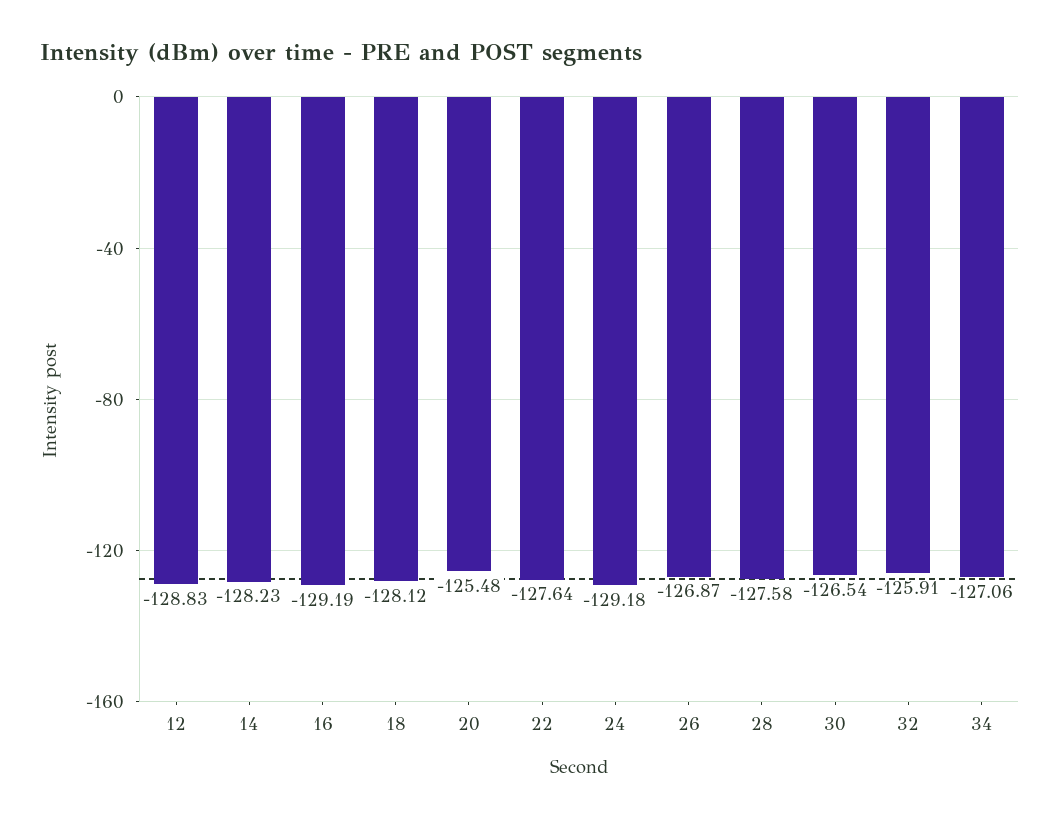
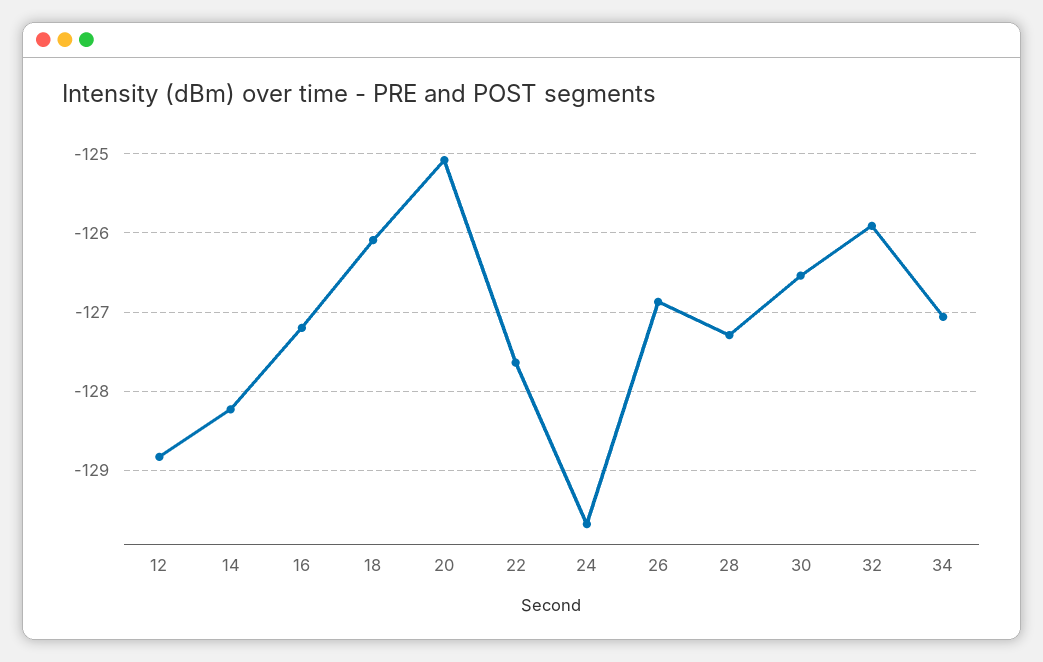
16: -129.19 -> -127.2
18: -128.12 -> -126.1
20: -125.48 -> -125.1
24: -129.18 -> -129.7
28: -127.58 -> -127.3

